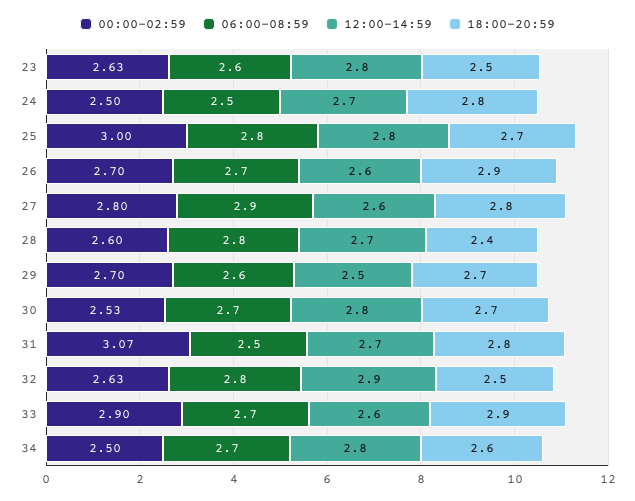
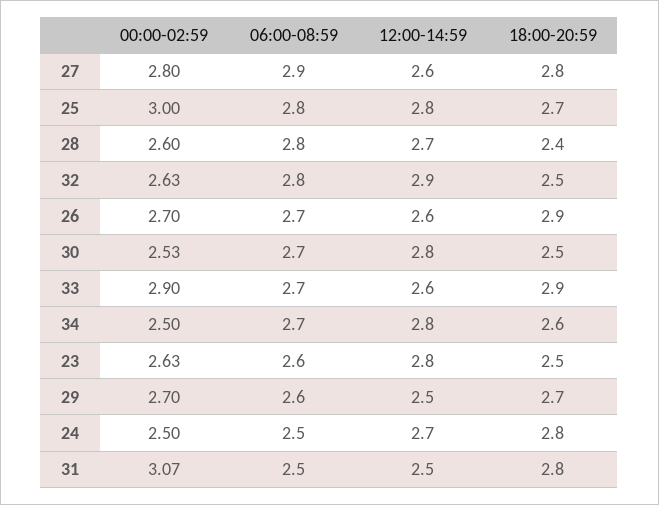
18:00-20:59, 30: 2.7 -> 2.5
12:00-14:59, 31: 2.7 -> 2.5

